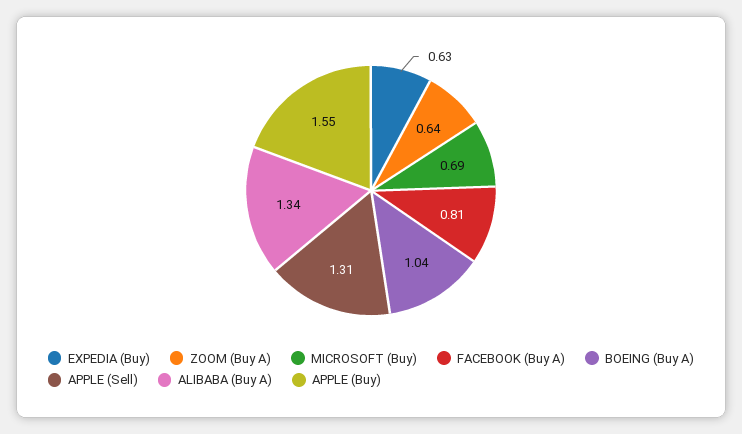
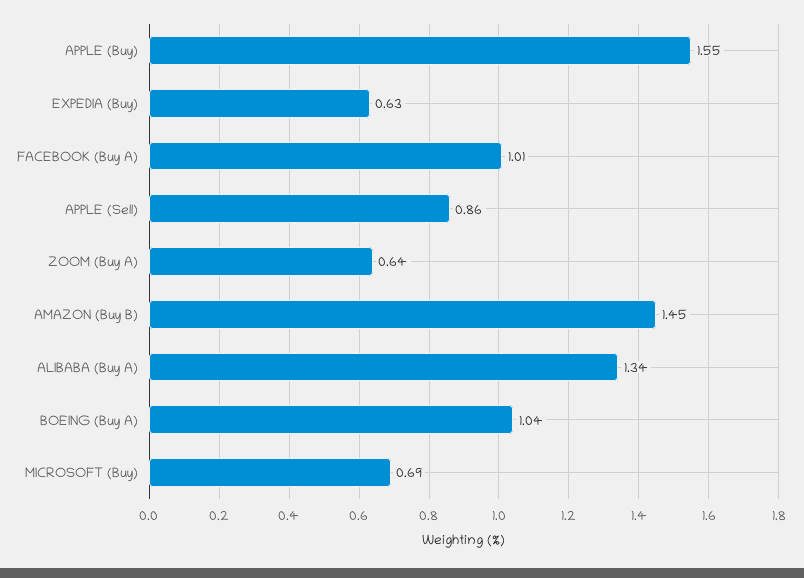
FACEBOOK (Buy A): 0.81 -> 1.01
APPLE (Sell): 1.31 -> 0.86
AMAZON (Buy B): none -> 1.45

